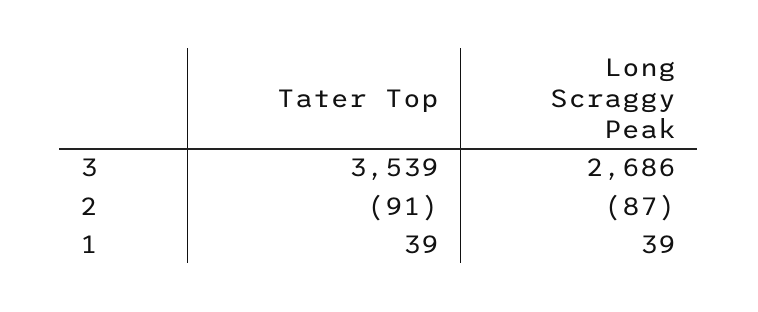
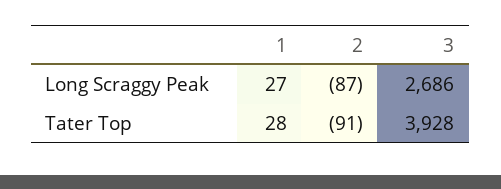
Tater Top, 3: 3539 -> 3928
Tater Top, 1: 39 -> 28
Long Scraggy Peak, 1: 39 -> 27

